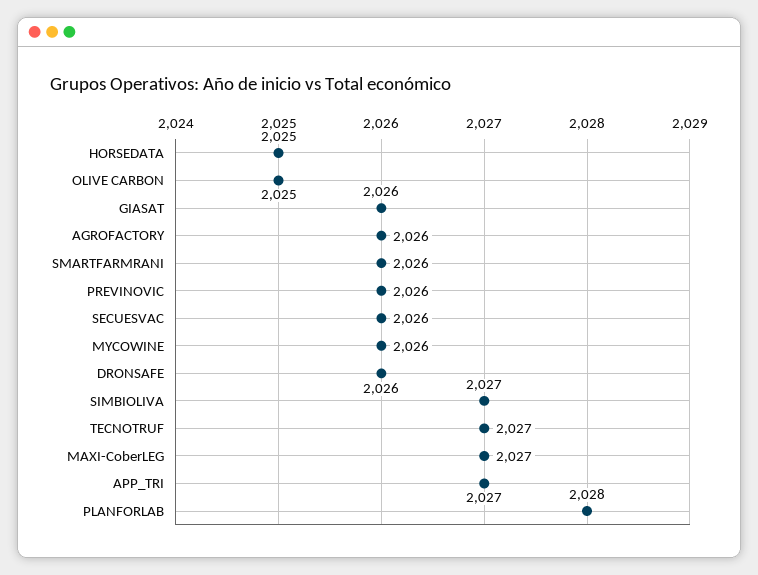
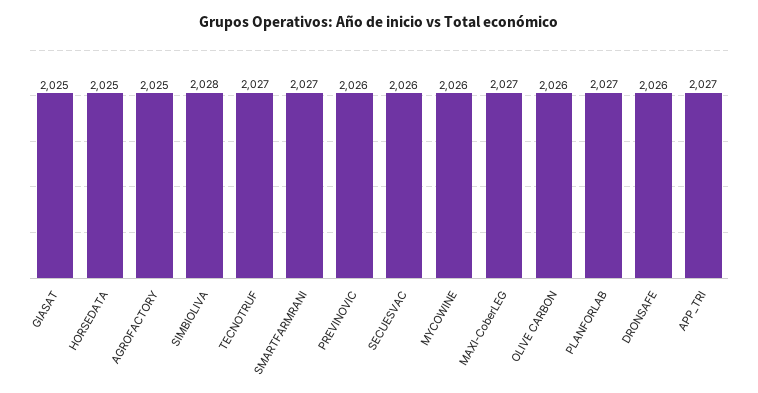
OLIVE CARBON: 2025 -> 2026
GIASAT: 2026 -> 2025
AGROFACTORY: 2026 -> 2025
SMARTFARMRANI: 2026 -> 2027
SIMBIOLIVA: 2027 -> 2028
PLANFORLAB: 2028 -> 2027

